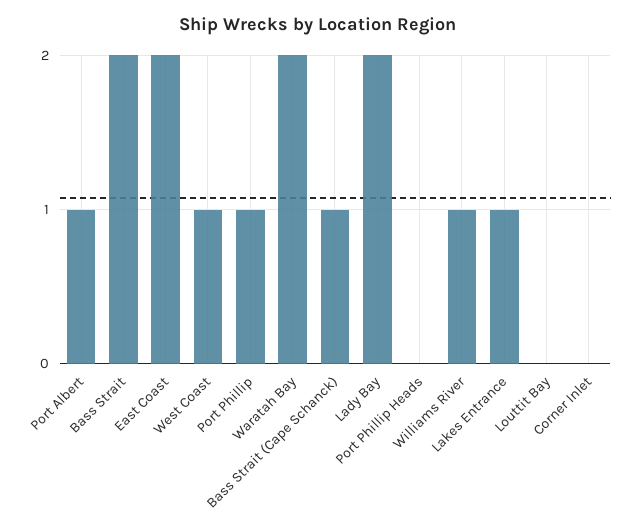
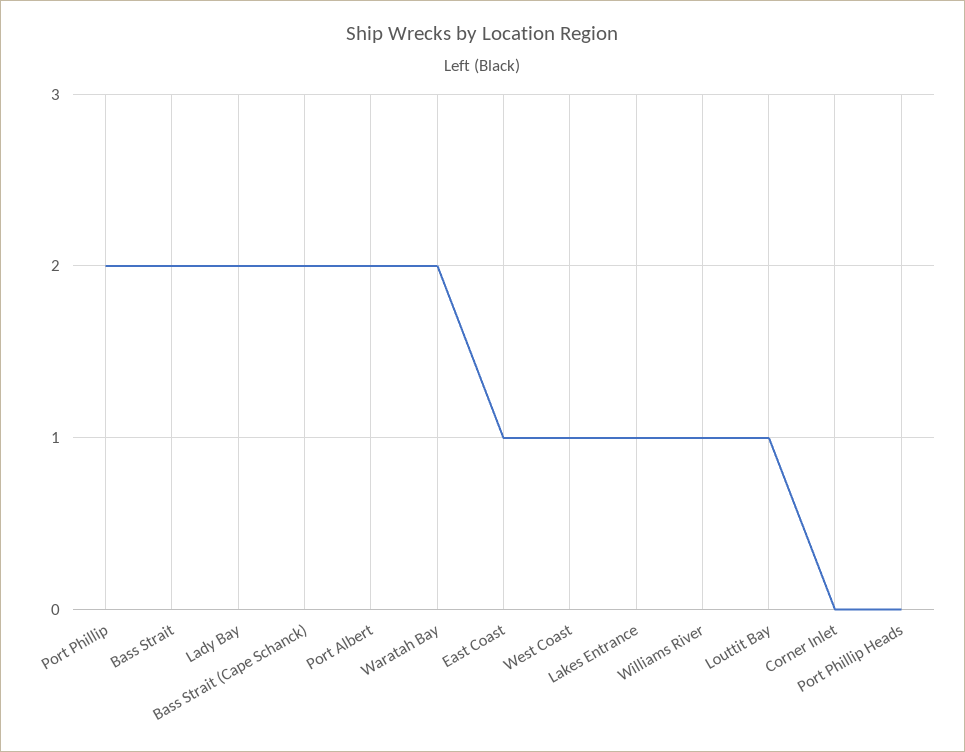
Port Albert: 1 -> 2
East Coast: 2 -> 1
Port Phillip: 1 -> 2
Bass Strait (Cape Schanck): 1 -> 2
Louttit Bay: 0 -> 1

